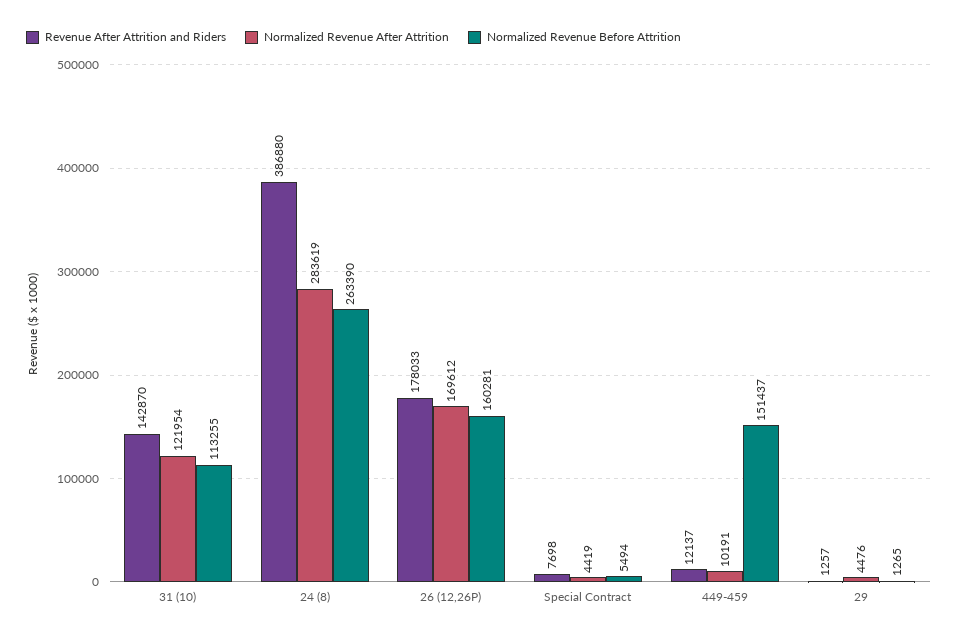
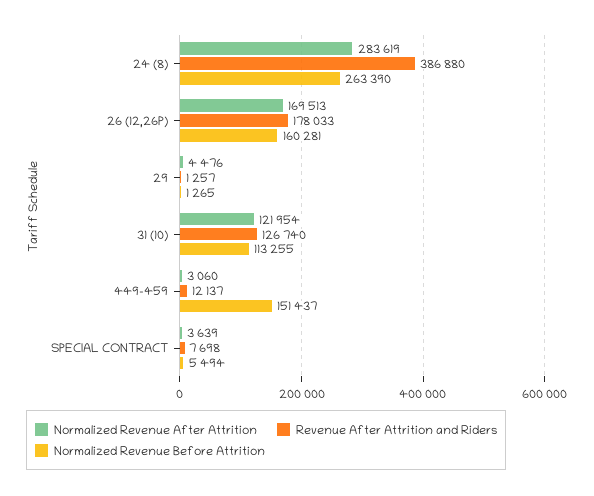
Revenue After Attrition and Riders, 31 (10): 142870 -> 126740
Normalized Revenue After Attrition, 26 (12,26P): 169612 -> 169513
Normalized Revenue After Attrition, Special Contract: 4419 -> 3639
Normalized Revenue After Attrition, 449-459: 10191 -> 3060

